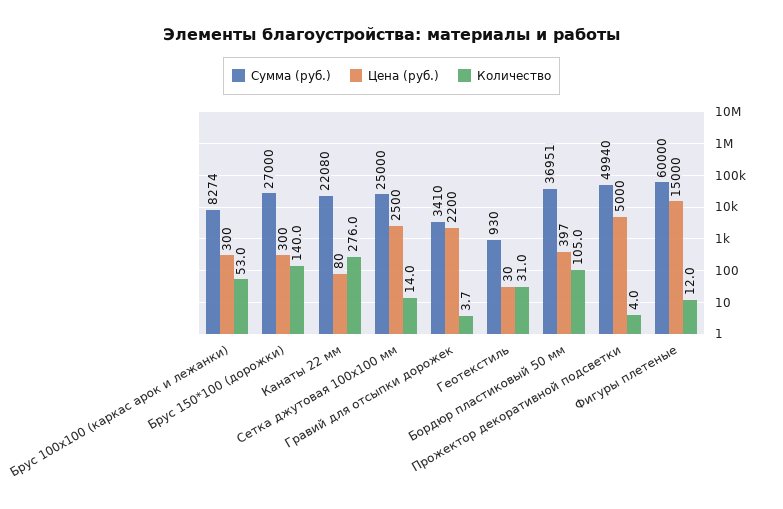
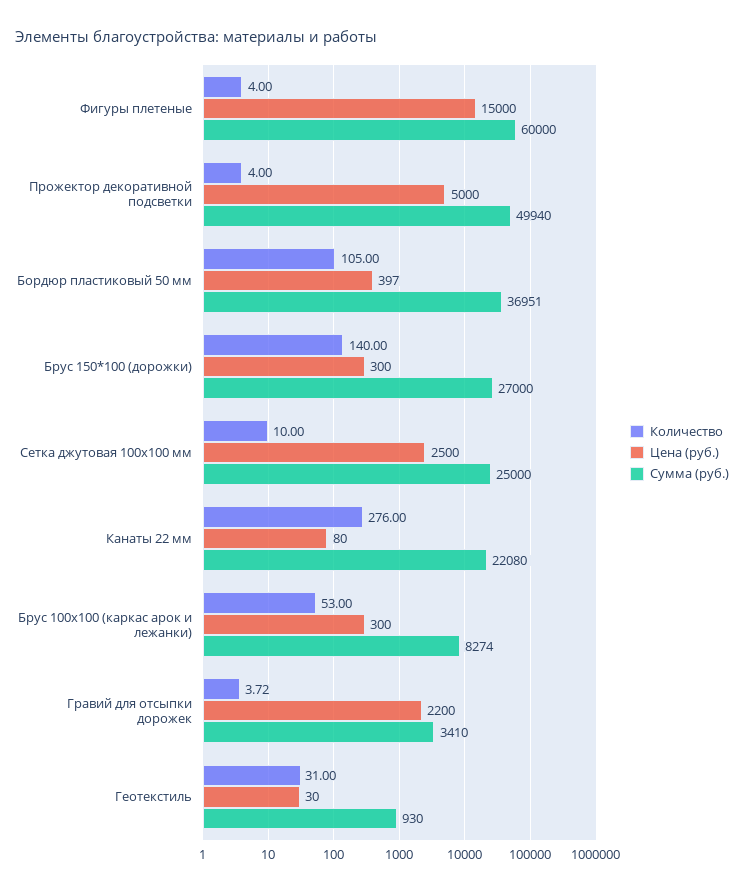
Количество, Сетка джутовая 100х100 мм: 14 -> 10
Количество, Фигуры плетеные: 12 -> 4

